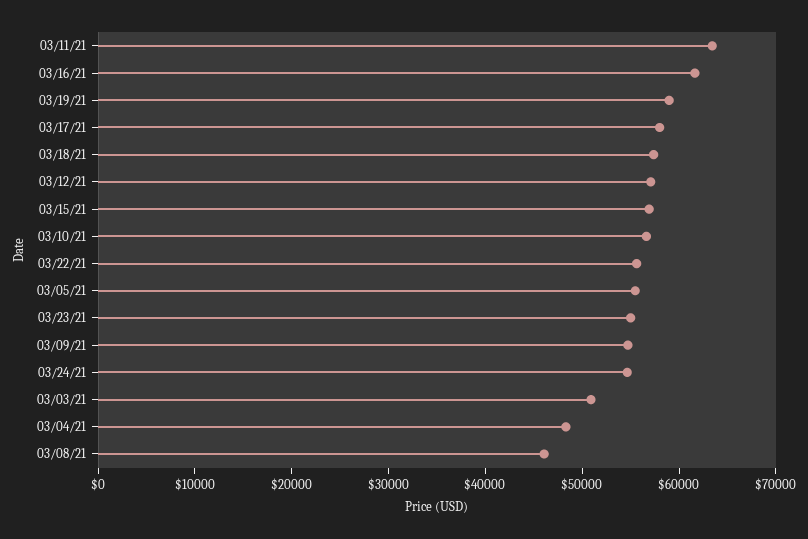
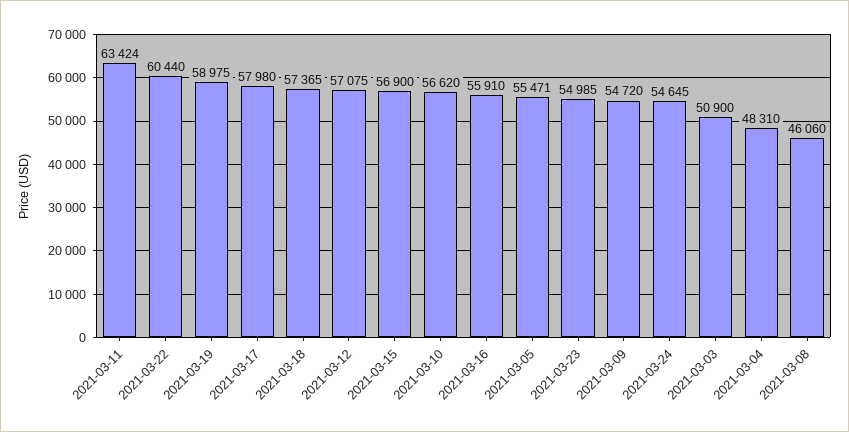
03/16/21: 62000 -> 55910
03/22/21: 56000 -> 60440

